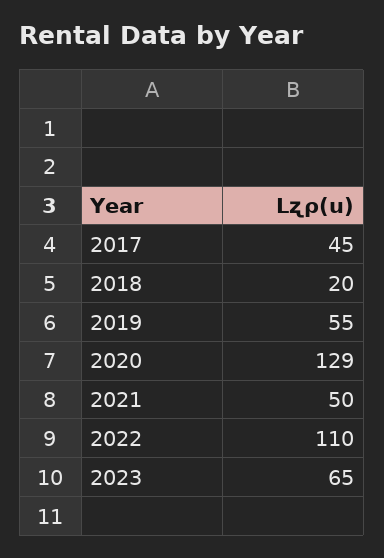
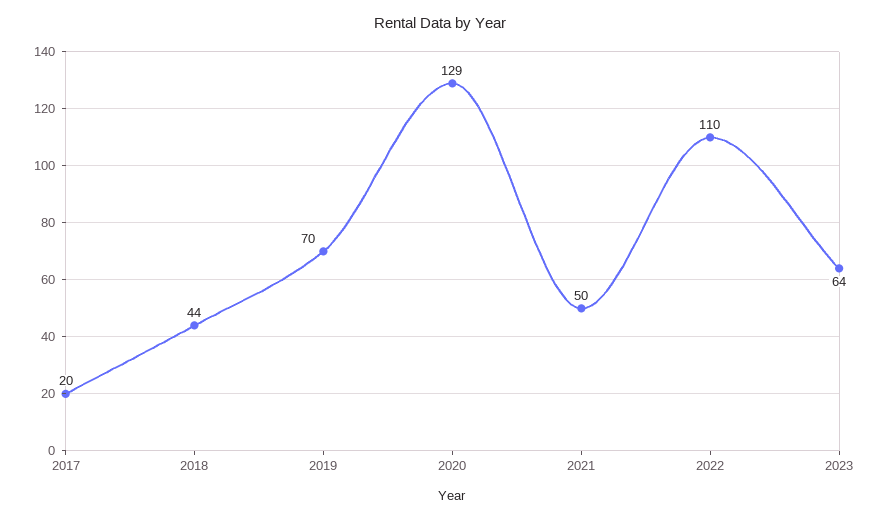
2017: 45 -> 20
2018: 20 -> 44
2019: 55 -> 70
2023: 65 -> 64

